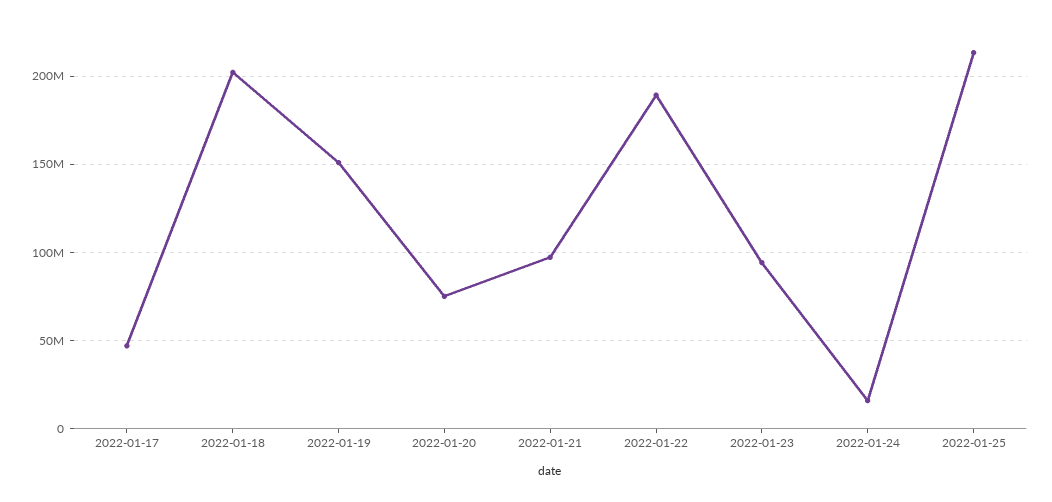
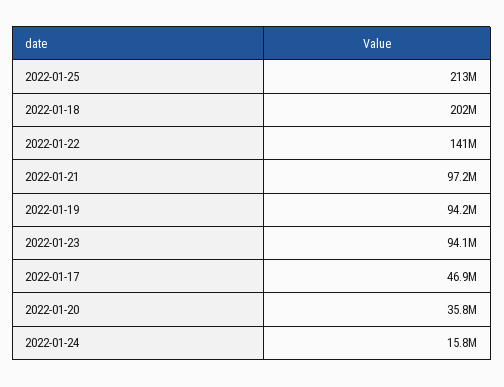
2022-01-19: 150000000 -> 94200000
2022-01-20: 75000000 -> 35800000
2022-01-22: 190000000 -> 141000000

